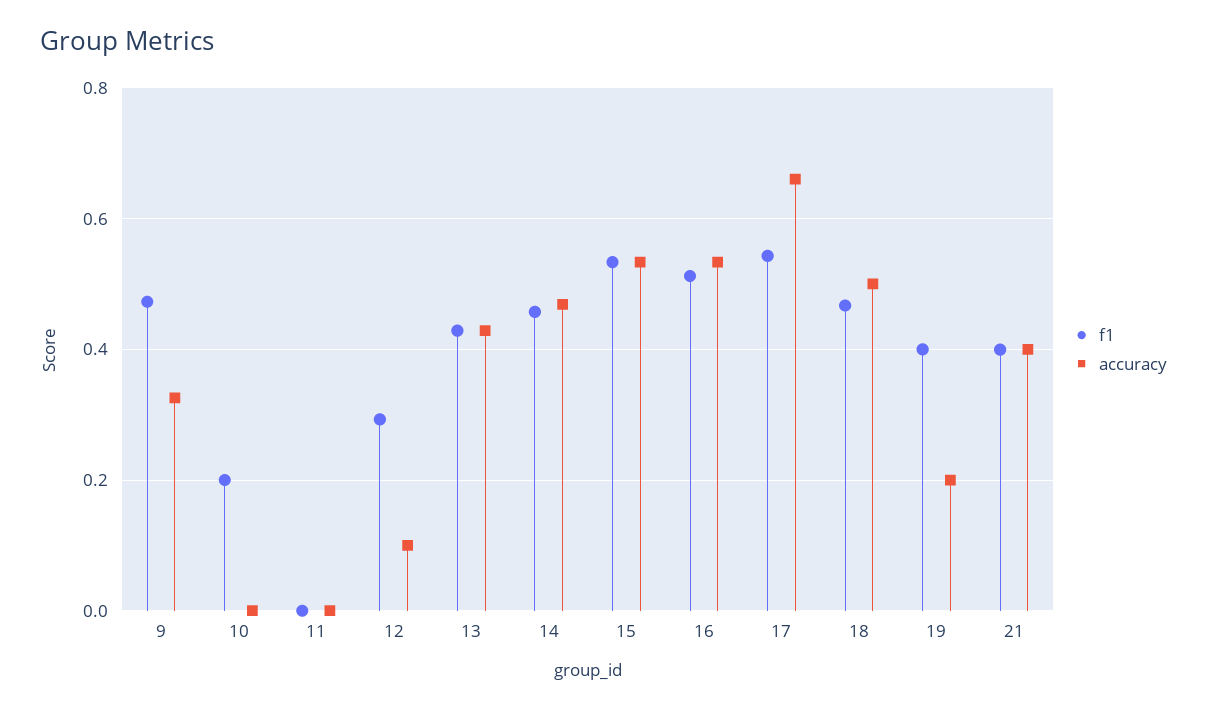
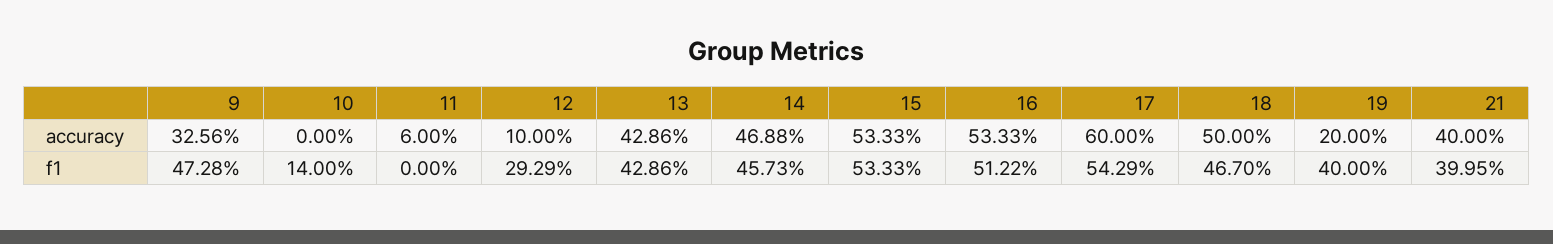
f1, 10: 0.2 -> 0.14
accuracy, 11: 0 -> 0.06
accuracy, 17: 0.66 -> 0.6

